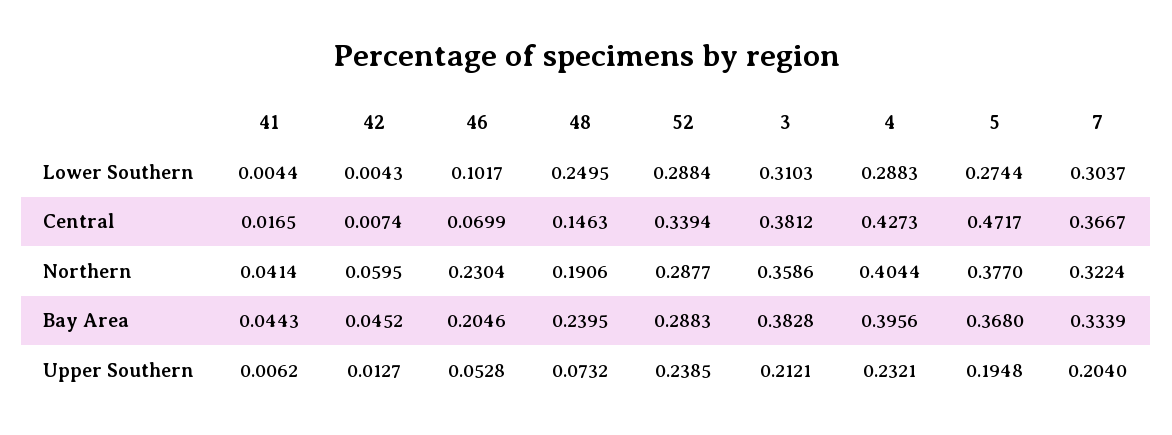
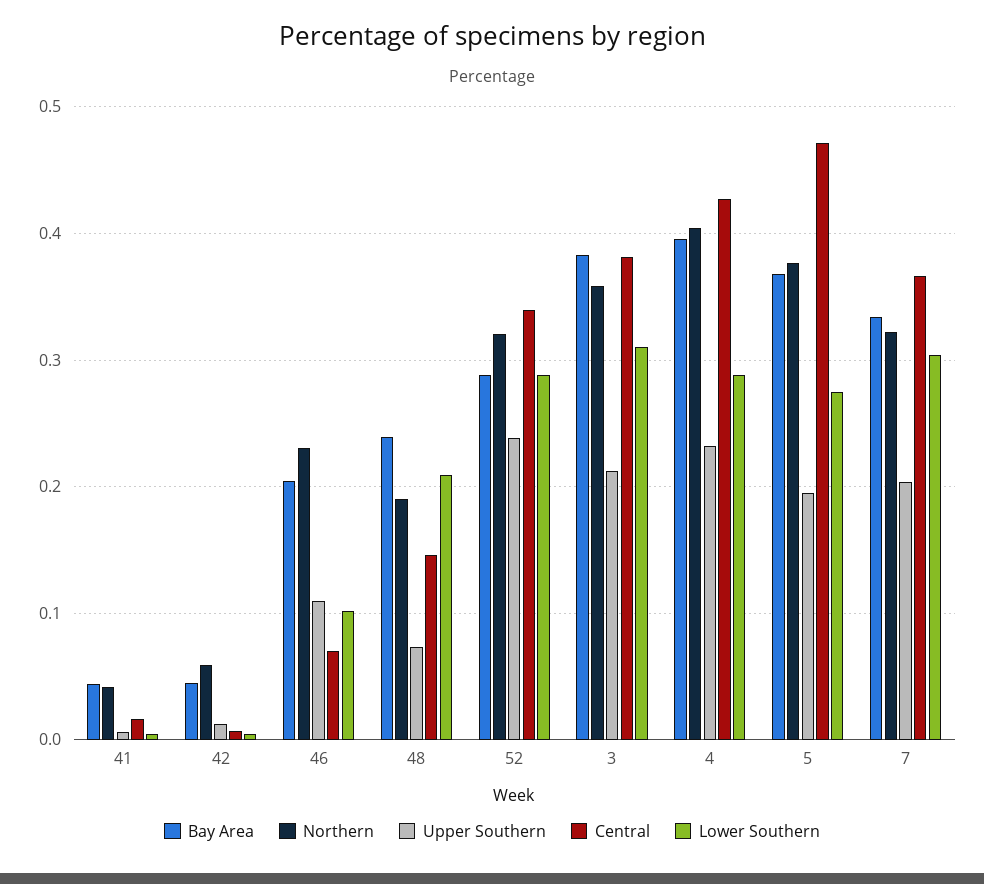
Lower Southern, 48: 0.2495 -> 0.21
Northern, 52: 0.2877 -> 0.32
Upper Southern, 46: 0.0528 -> 0.11

